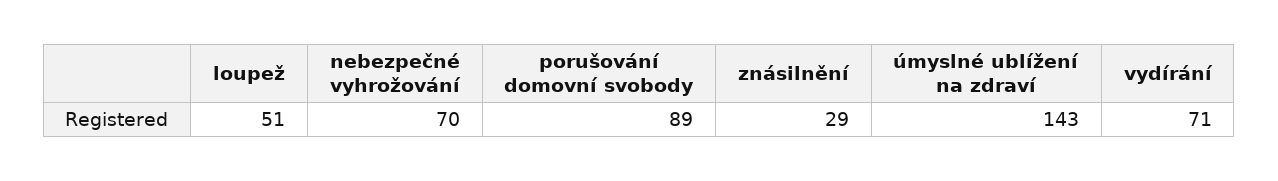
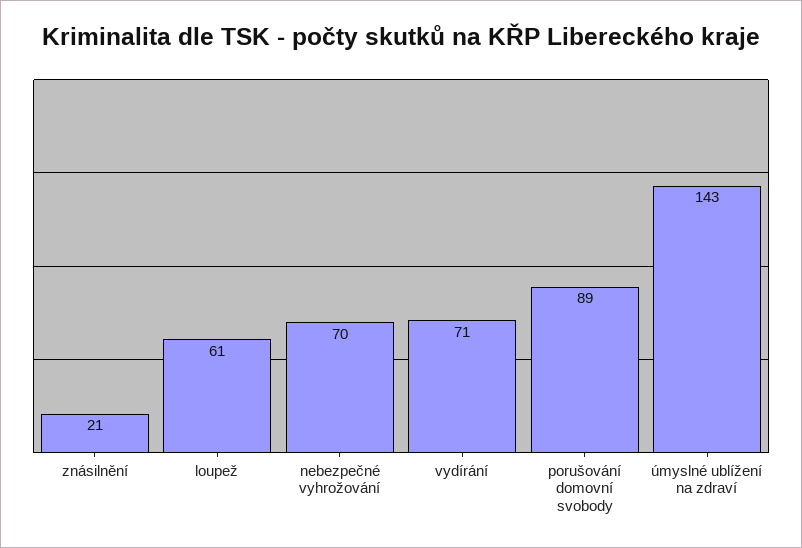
loupež: 51 -> 61
znásilnění: 29 -> 21

